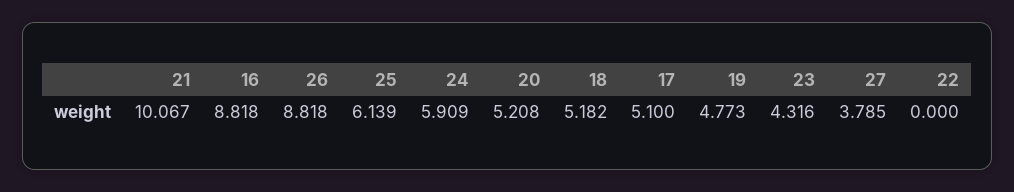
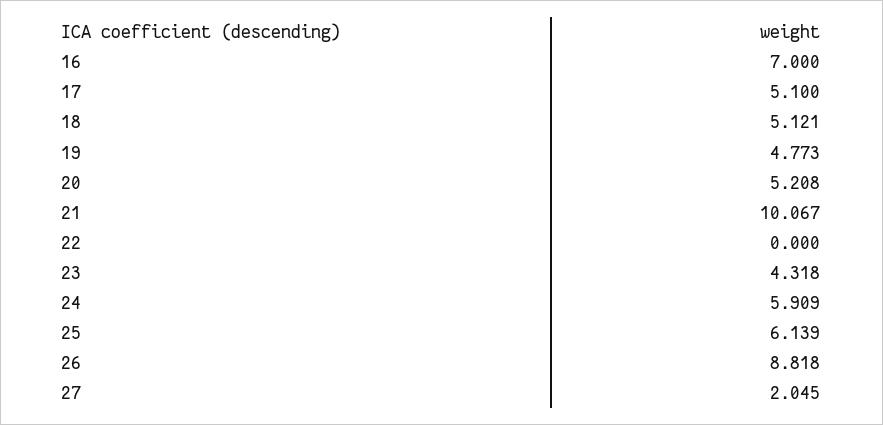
16: 8.818 -> 7
18: 5.182 -> 5.121
23: 4.316 -> 4.318
27: 3.785 -> 2.045

